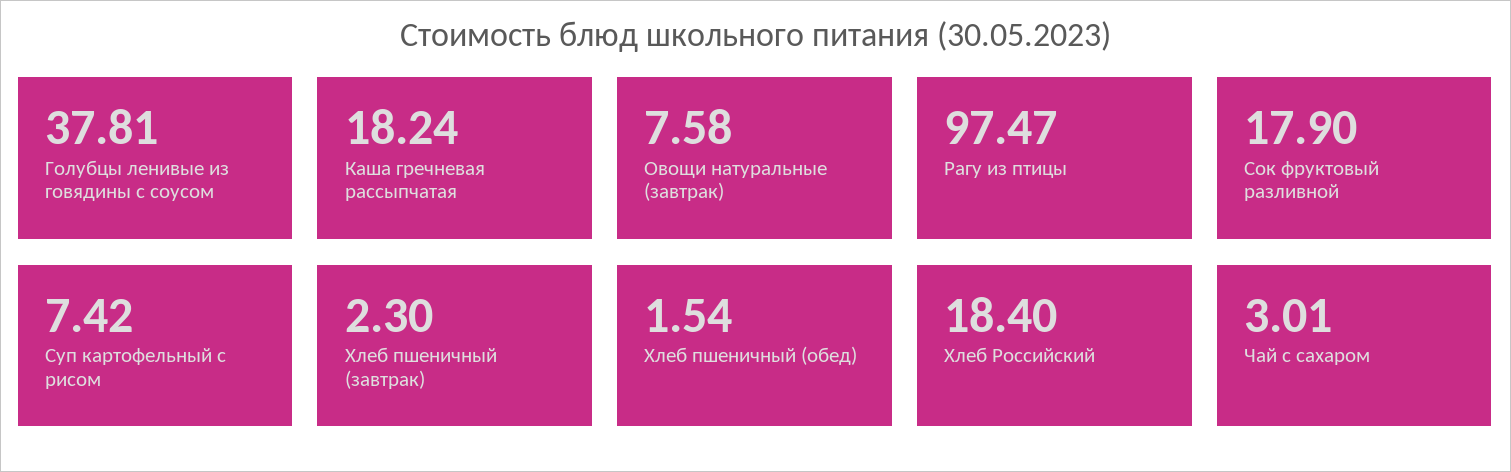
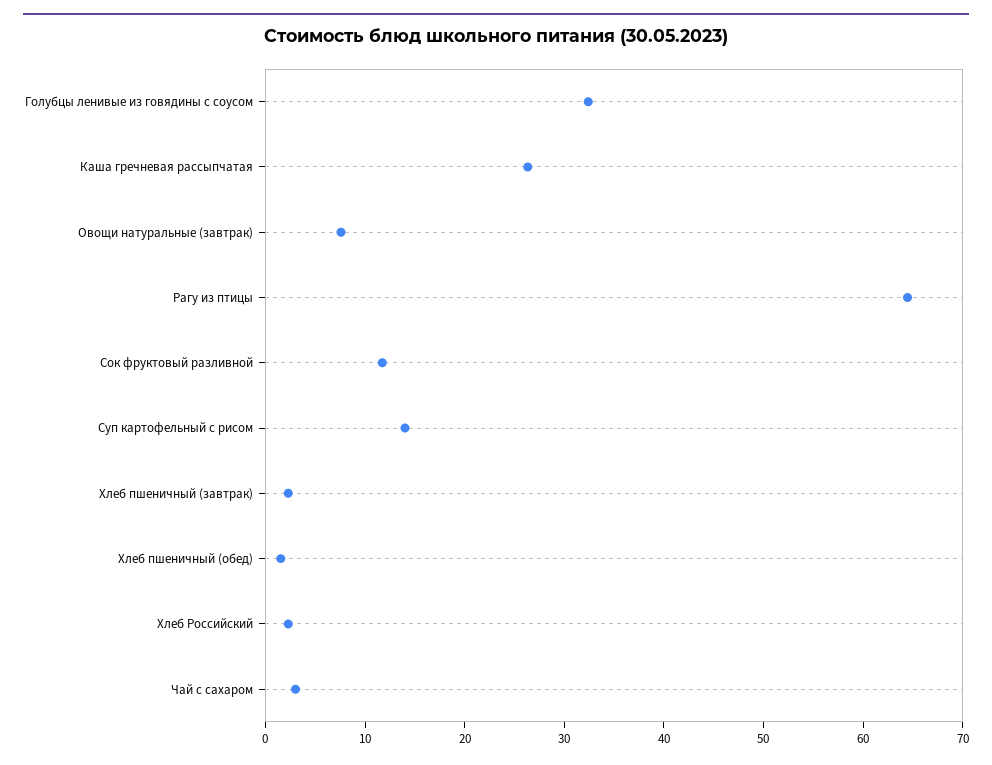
Голубцы ленивые из говядины с соусом: 37.81 -> 32
Каша гречневая рассыпчатая: 18.24 -> 26
Рагу из птицы: 97.47 -> 64
Сок фруктовый разливной: 17.9 -> 12
Суп картофельный с рисом: 7.42 -> 14
Хлеб Российский: 18.4 -> 2

